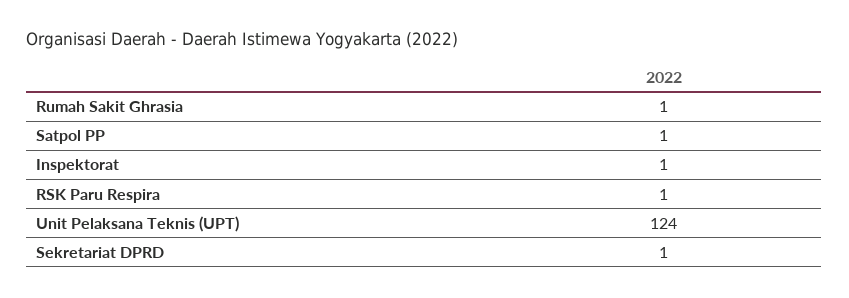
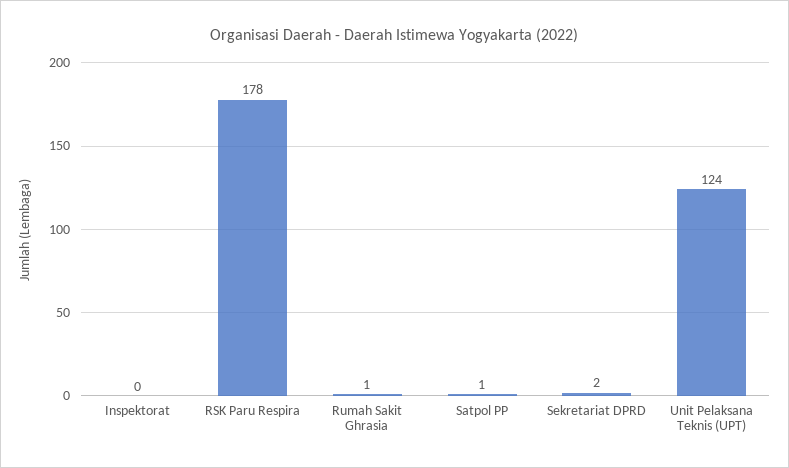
Inspektorat: 1 -> 0
RSK Paru Respira: 1 -> 178
Sekretariat DPRD: 1 -> 2

